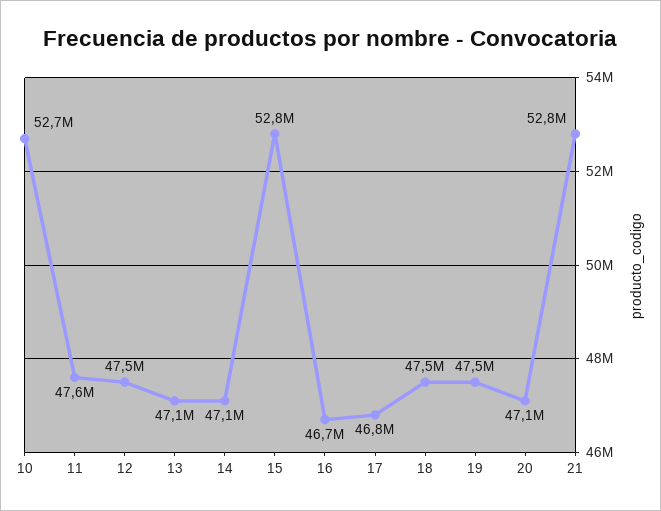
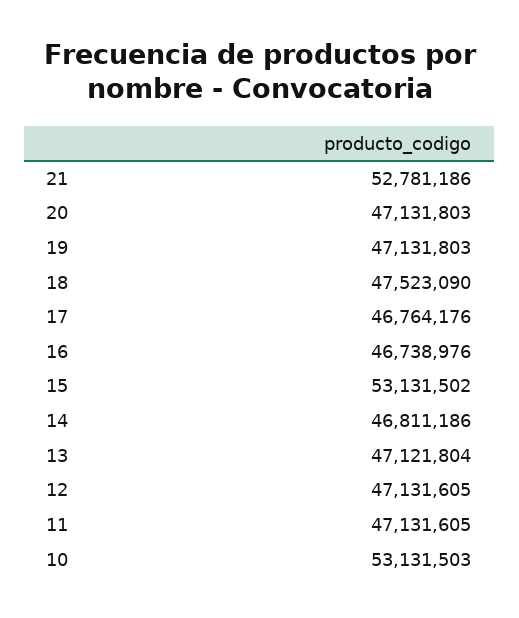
10: 52700000 -> 53131503
11: 47600000 -> 47131605
12: 47500000 -> 47131605
14: 47100000 -> 46811186
15: 52800000 -> 53131502
19: 47500000 -> 47131803

